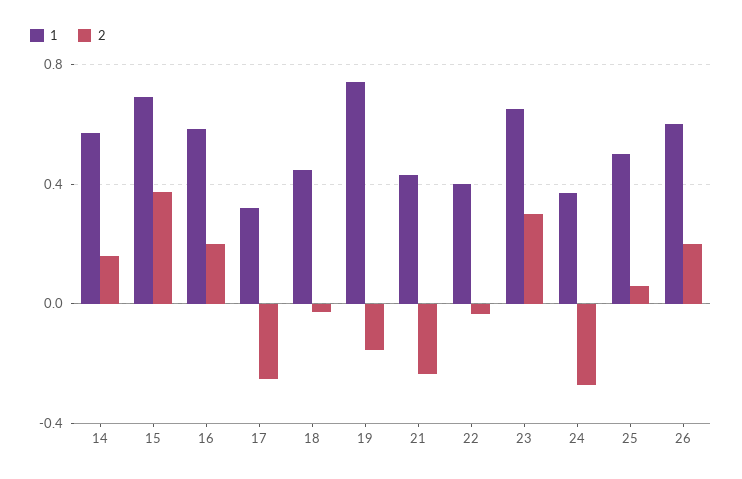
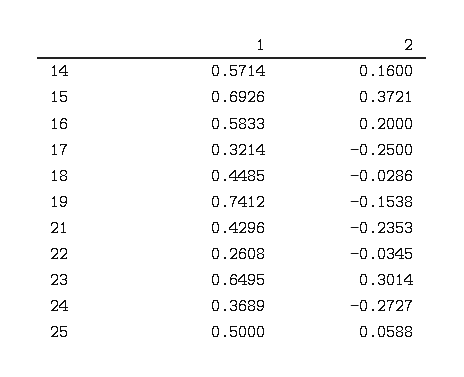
1, 22: 0.4 -> 0.2608
1, 26: 0.6 -> none
2, 26: 0.2 -> none

